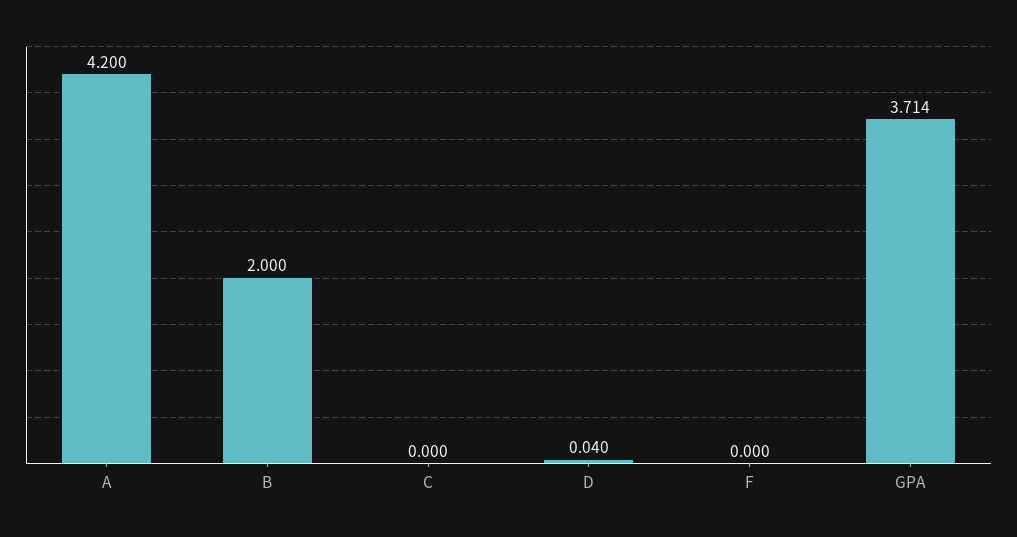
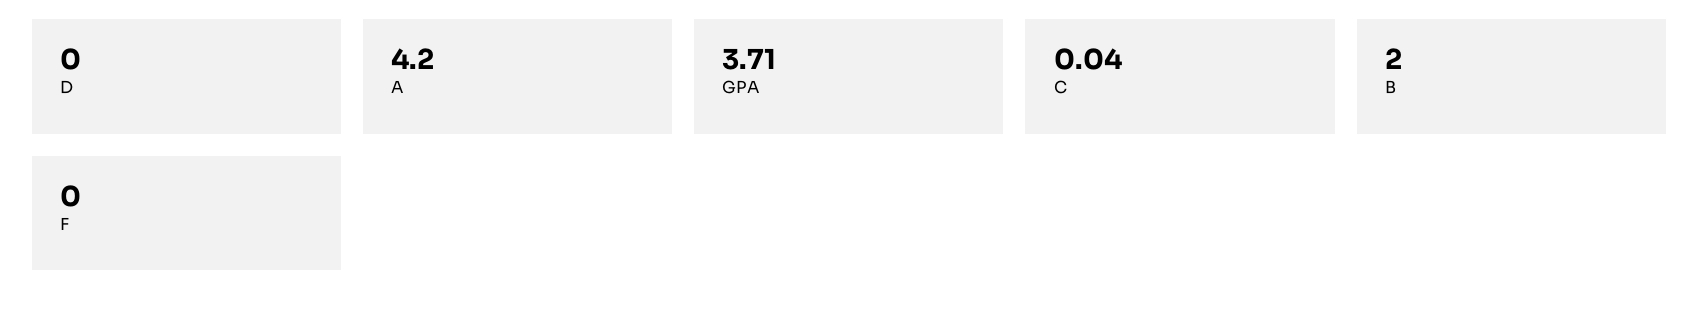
C: 0 -> 0.04
D: 0.04 -> 0

